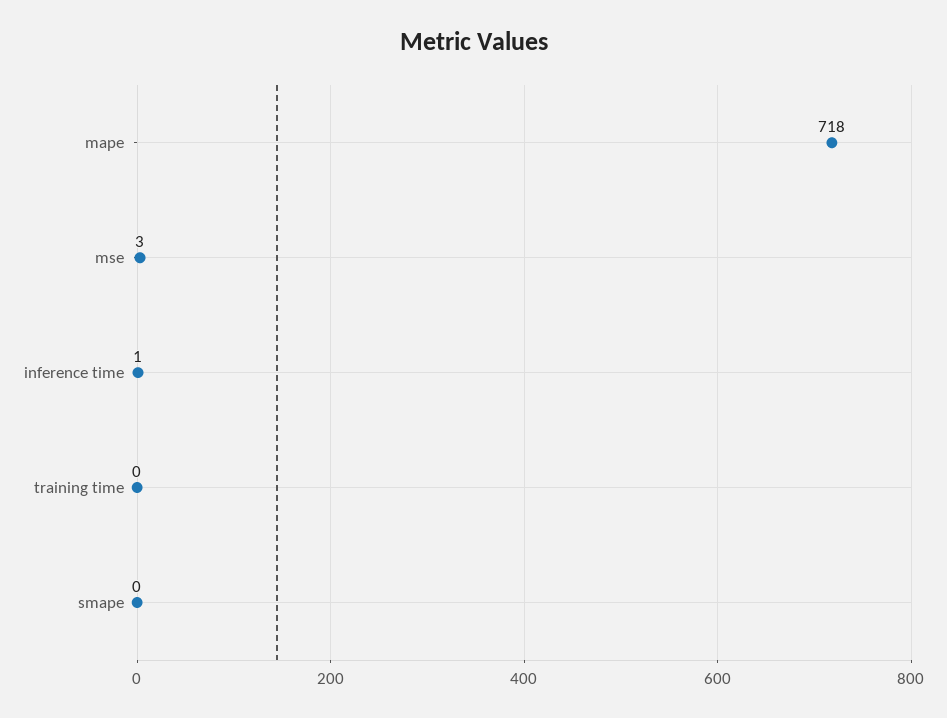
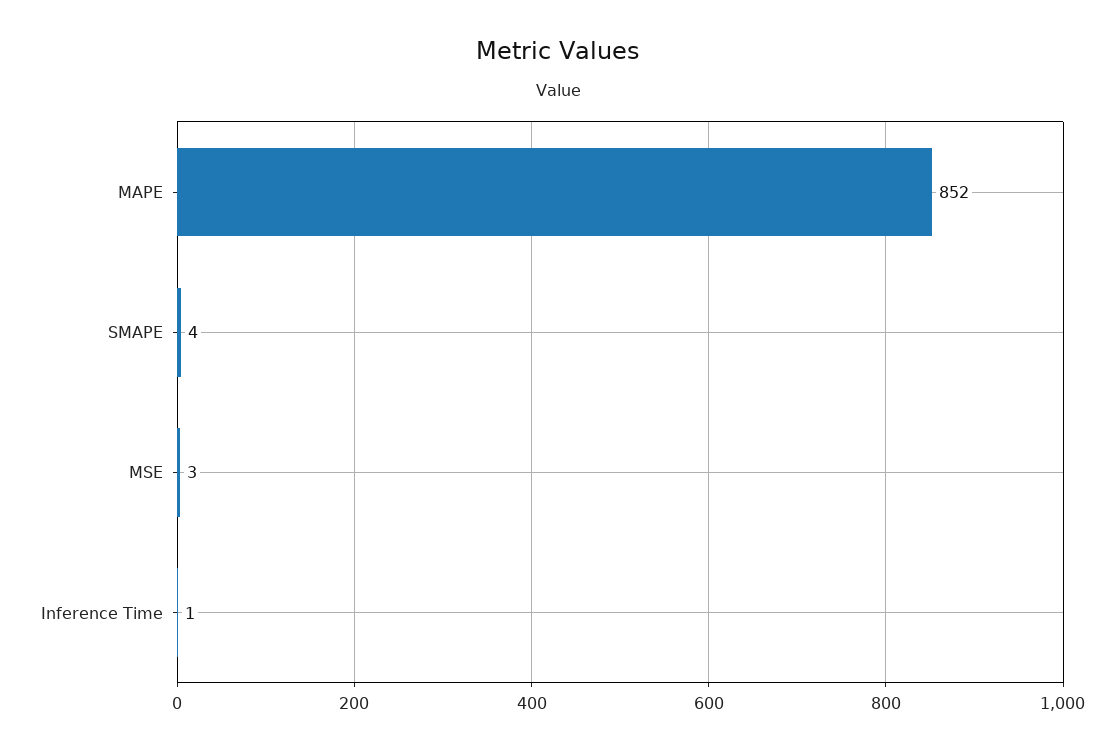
mape: 718 -> 852
training time: 0 -> none
smape: 0 -> 4

